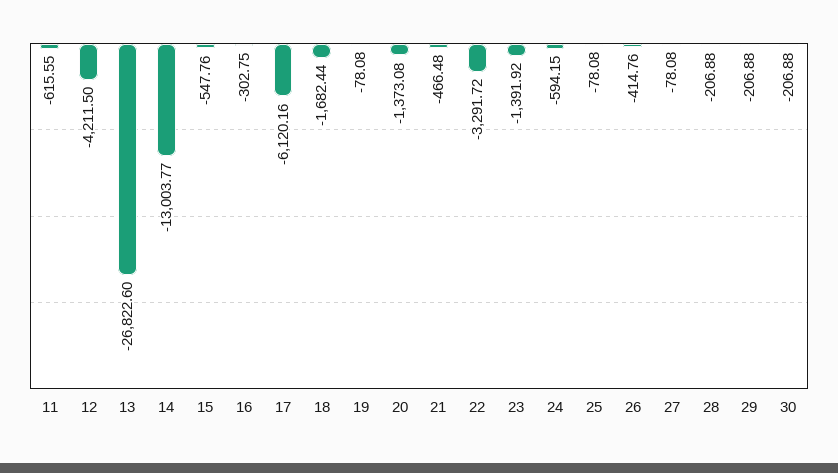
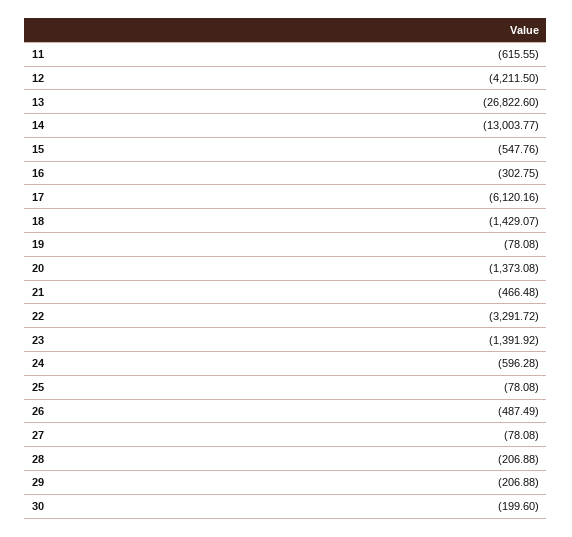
18: -1682.44 -> -1429.07
24: -594.15 -> -596.28
26: -414.76 -> -487.49
30: -206.88 -> -199.6

